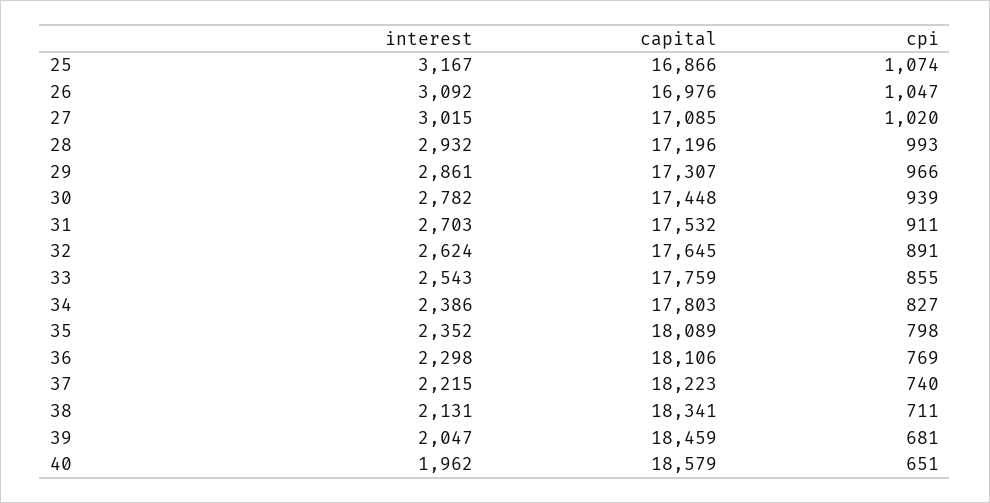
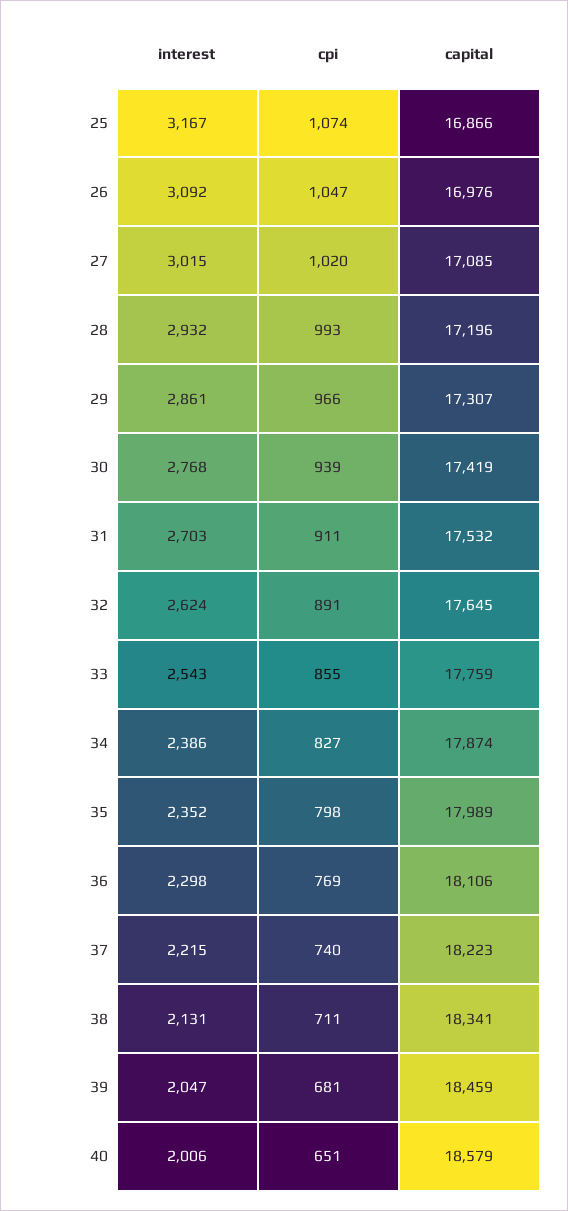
interest, 30: 2782 -> 2768
capital, 30: 17448 -> 17419
capital, 34: 17803 -> 17874
capital, 35: 18089 -> 17989
interest, 40: 1962 -> 2006

